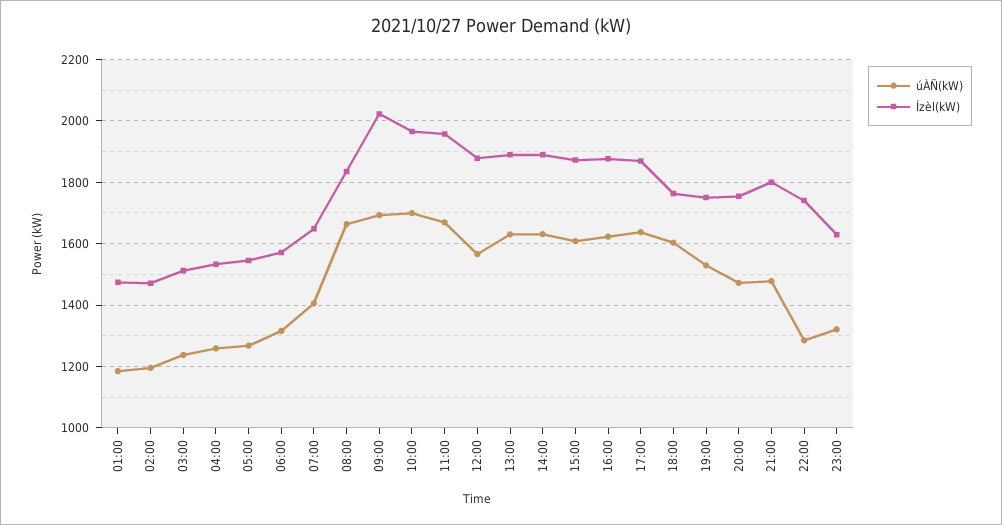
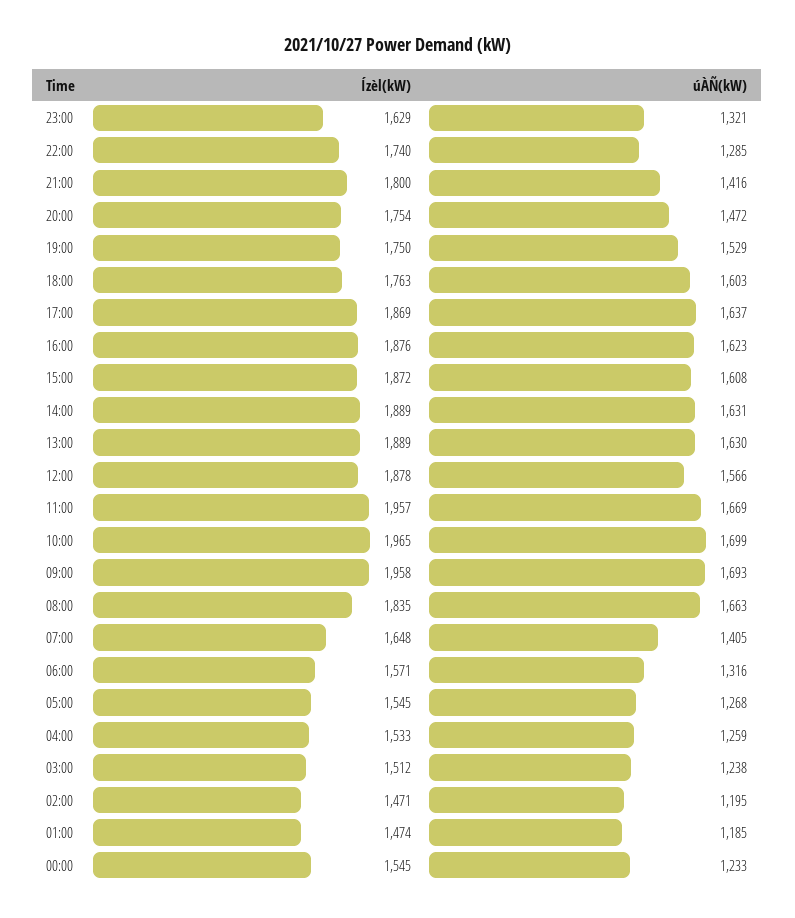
Ízèl(kW), 09:00: 2020 -> 1958
úÀÑ(kW), 21:00: 1480 -> 1416
Ízèl(kW), 00:00: none -> 1545
úÀÑ(kW), 00:00: none -> 1233

